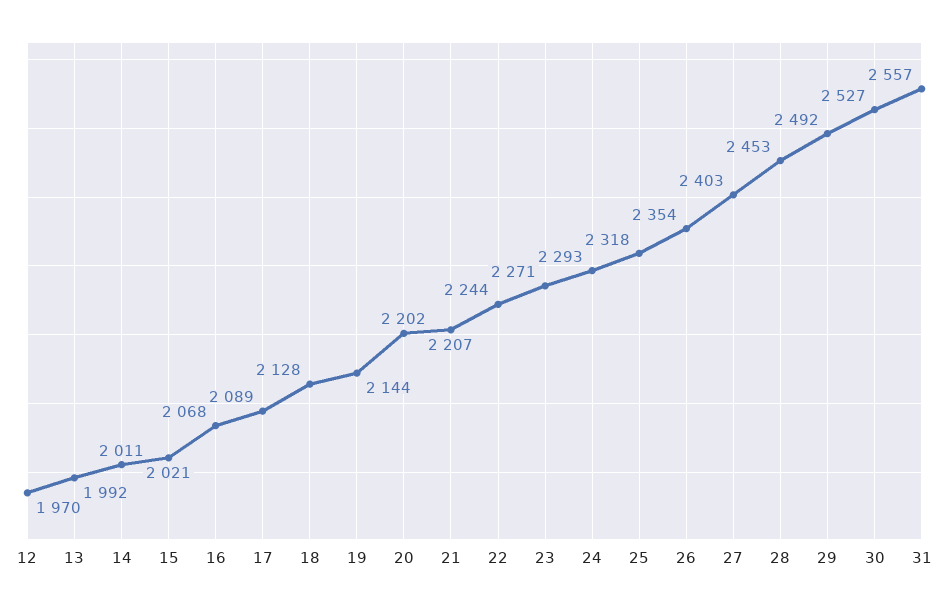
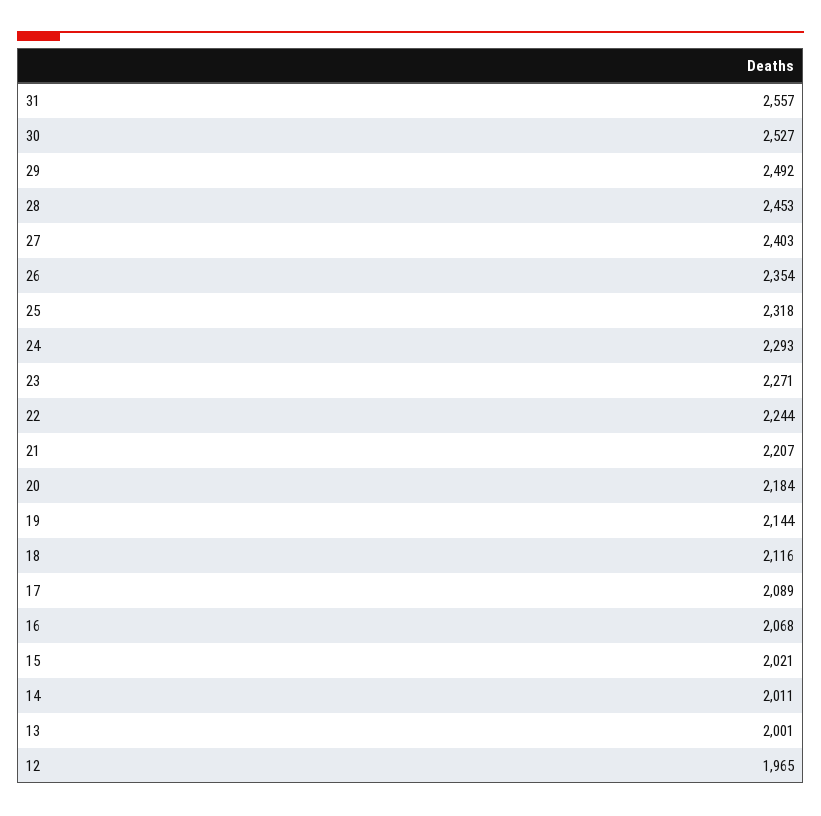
12: 1970 -> 1965
13: 1992 -> 2001
18: 2128 -> 2116
20: 2202 -> 2184

